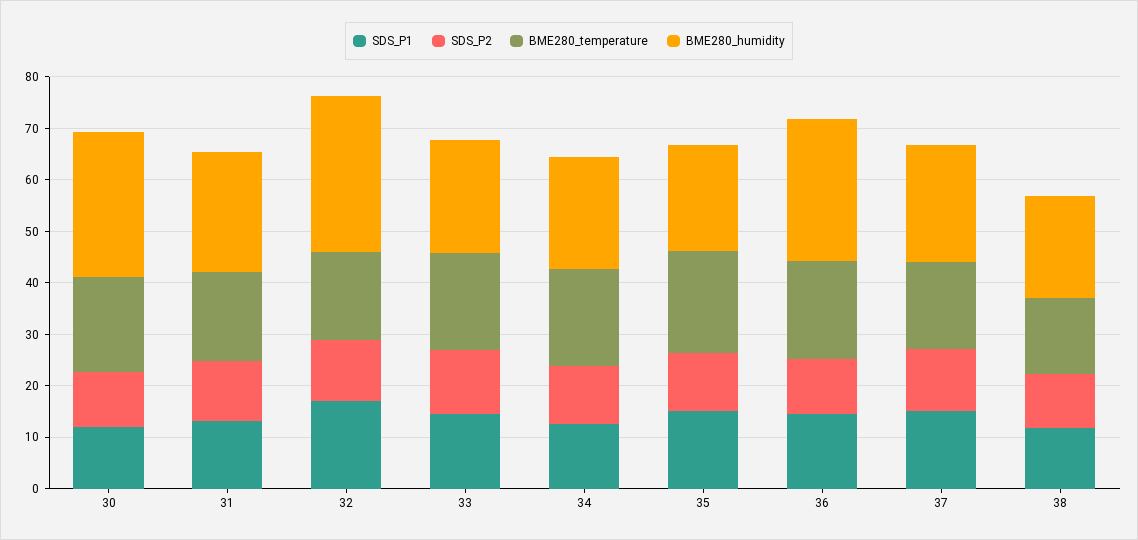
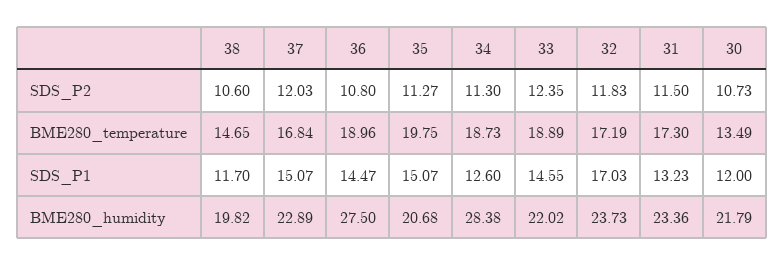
BME280_temperature, 30: 18 -> 13.49
BME280_humidity, 30: 28 -> 21.79
BME280_humidity, 32: 30 -> 23.73
BME280_humidity, 34: 22 -> 28.38

